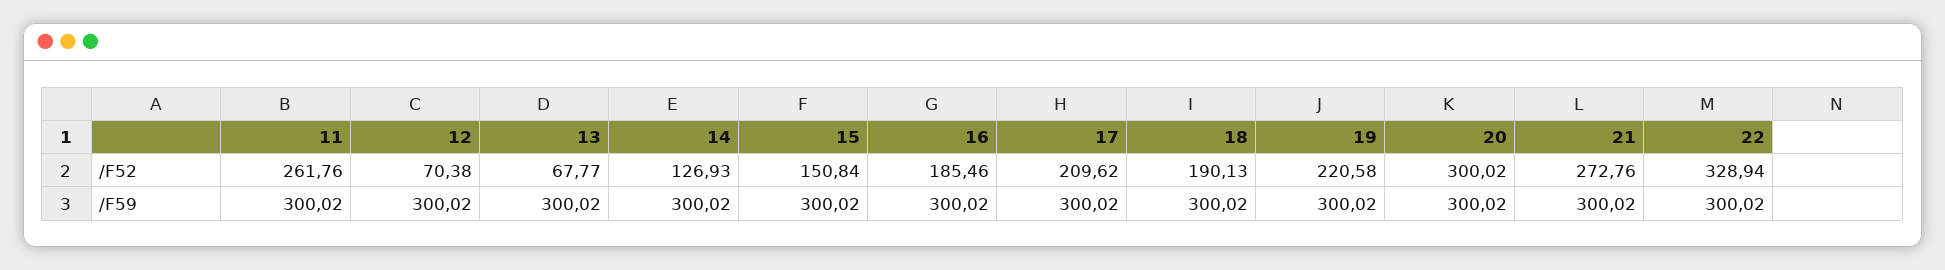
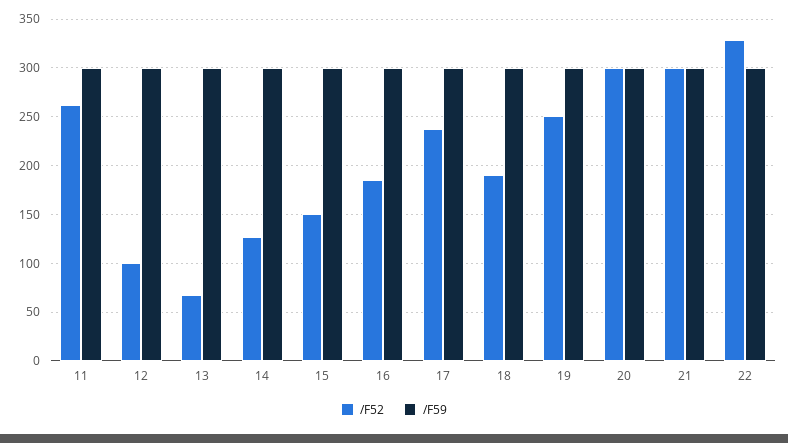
/F52, 12: 70.38 -> 100
/F52, 17: 209.62 -> 240
/F52, 19: 220.58 -> 250
/F52, 21: 272.76 -> 300

